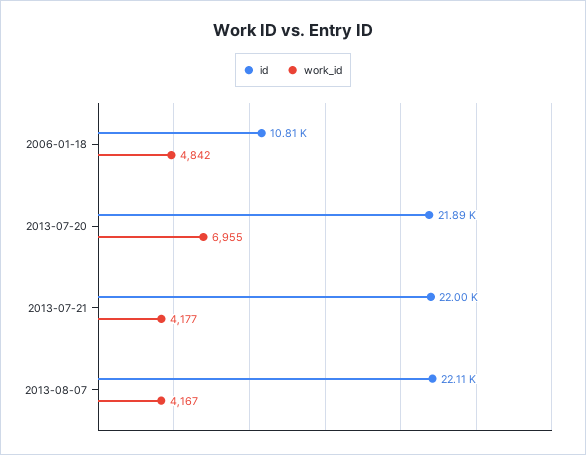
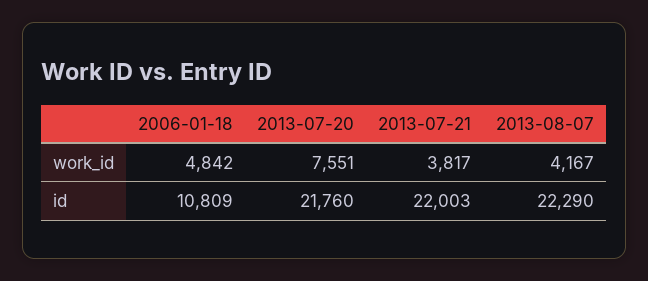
id, 2013-07-20: 21890 -> 21760
work_id, 2013-07-20: 6955 -> 7551
work_id, 2013-07-21: 4177 -> 3817
id, 2013-08-07: 22110 -> 22290

